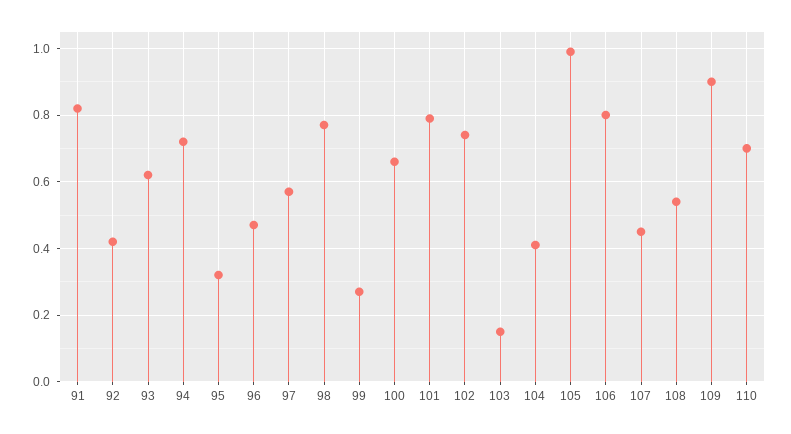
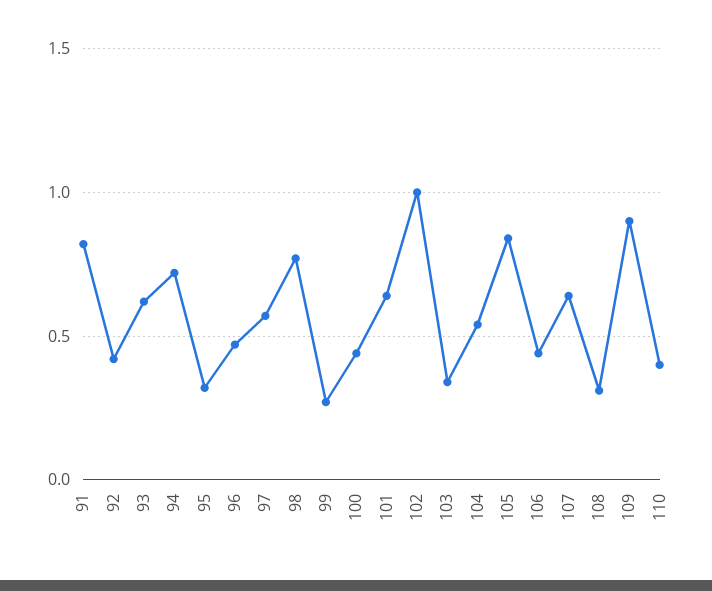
100: 0.65 -> 0.45
101: 0.8 -> 0.65
102: 0.75 -> 1
103: 0.15 -> 0.35
104: 0.4 -> 0.55
105: 1 -> 0.85
106: 0.8 -> 0.45
107: 0.45 -> 0.65
108: 0.55 -> 0.3
110: 0.7 -> 0.4

